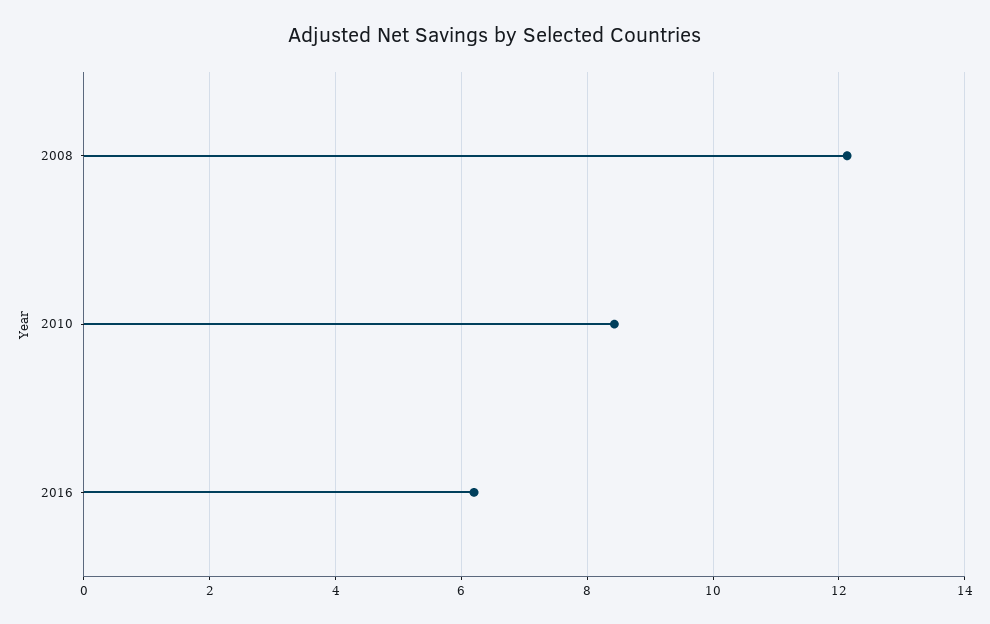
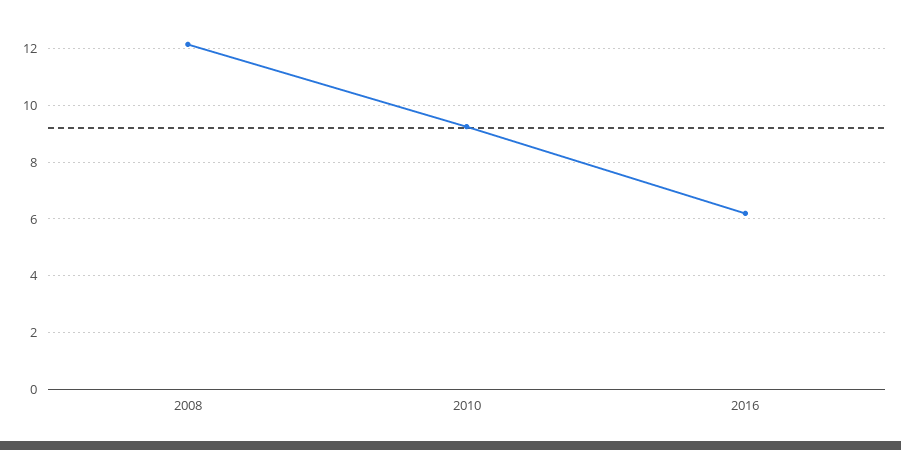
2010: 8.4 -> 9.25

